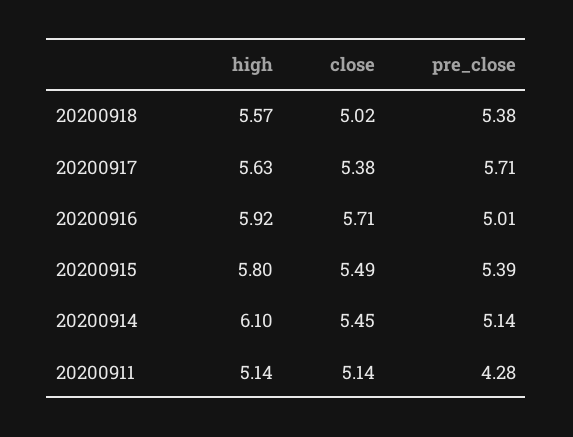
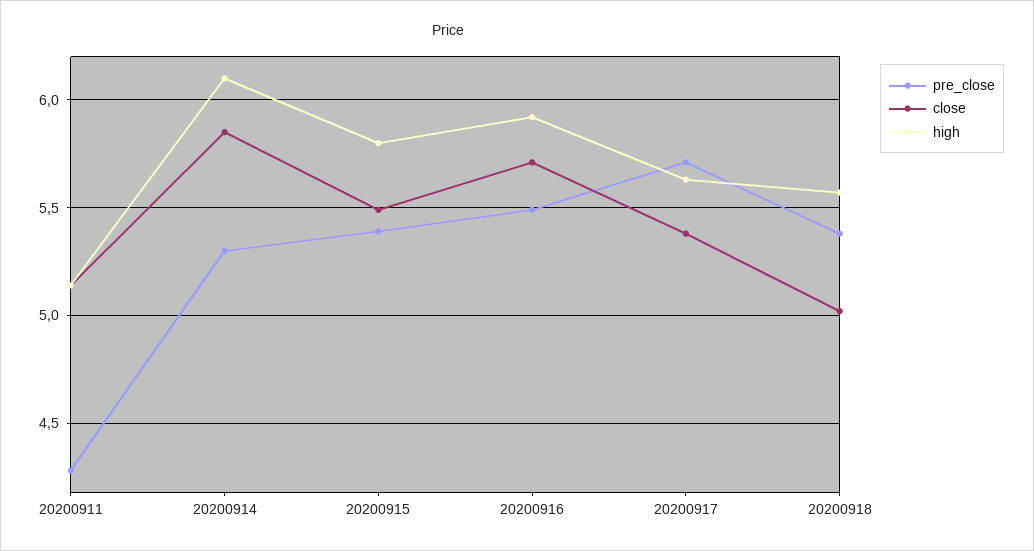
pre_close, 20200916: 5.01 -> 5.5
close, 20200914: 5.45 -> 5.85
pre_close, 20200914: 5.14 -> 5.3

